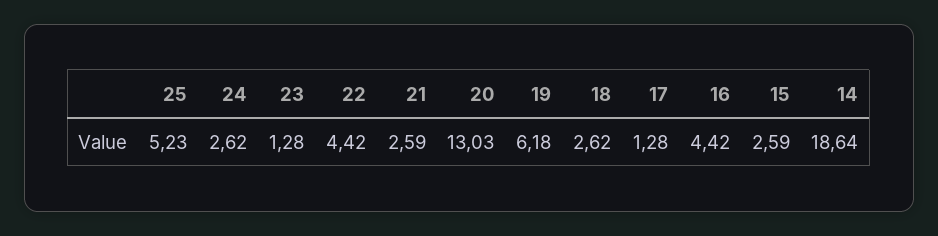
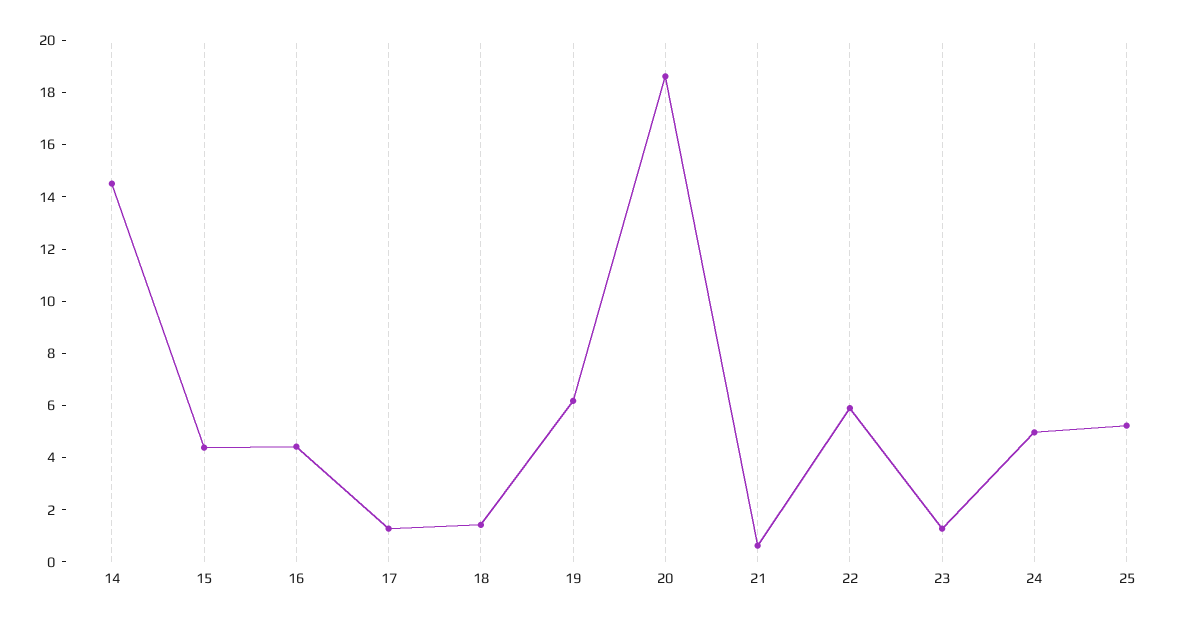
24: 2.62 -> 5
22: 4.42 -> 6
21: 2.59 -> 0.5
20: 13.03 -> 18.5
18: 2.62 -> 1.5
15: 2.59 -> 4.5
14: 18.64 -> 14.5

